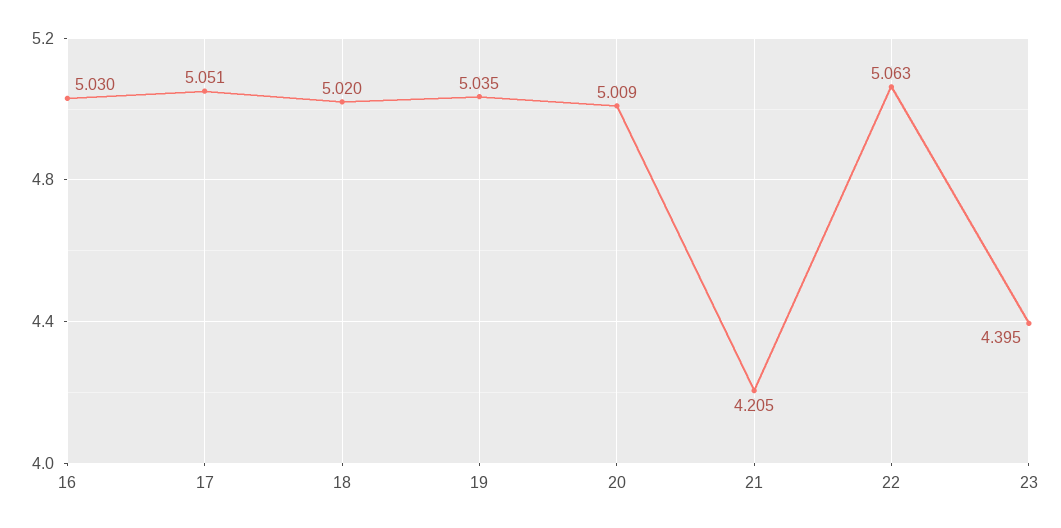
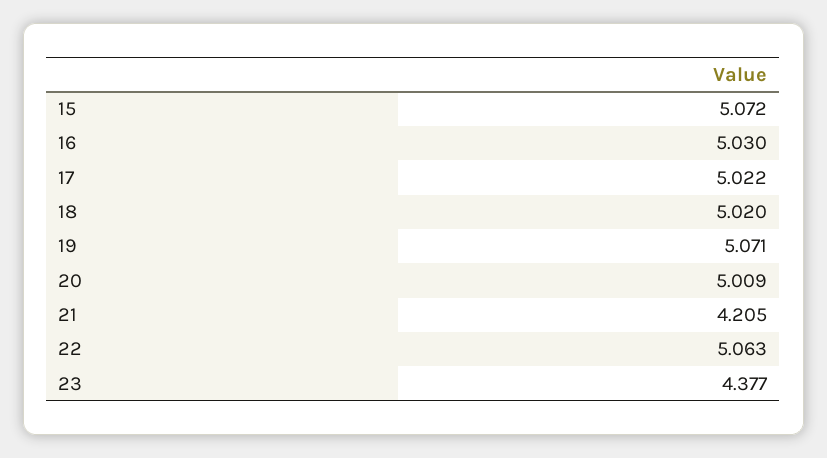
17: 5.051 -> 5.022
19: 5.035 -> 5.071
23: 4.395 -> 4.377
15: none -> 5.072

